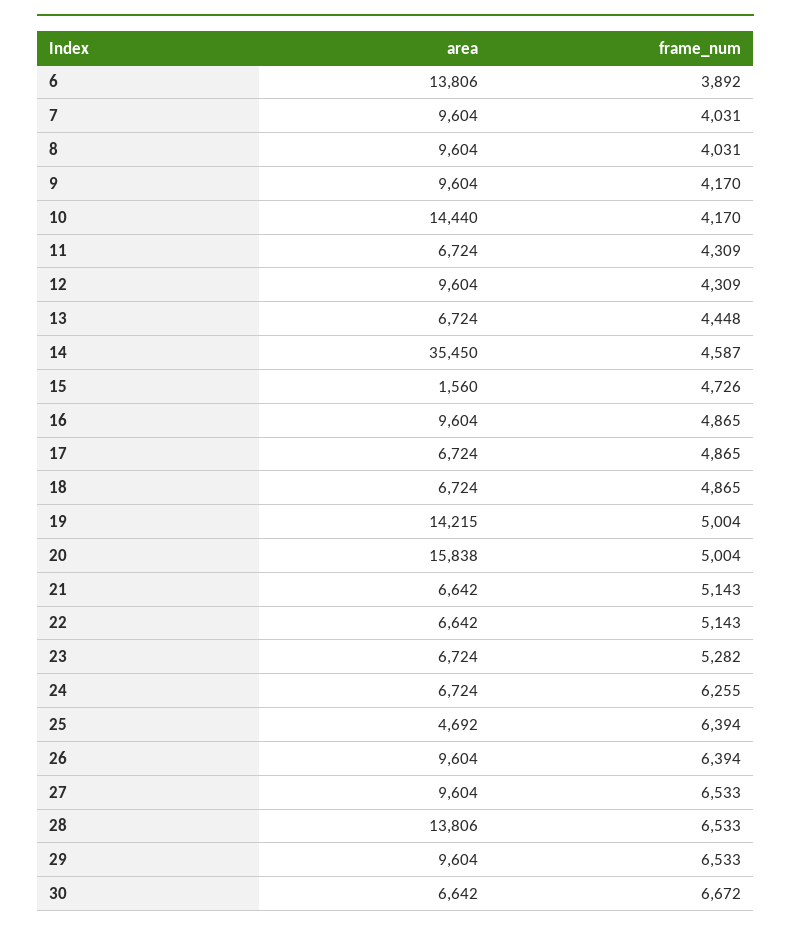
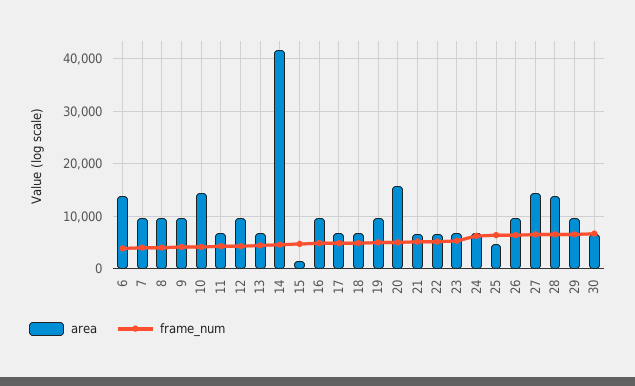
area, 14: 35450 -> 42000
area, 19: 14215 -> 10000
area, 27: 9604 -> 14000

